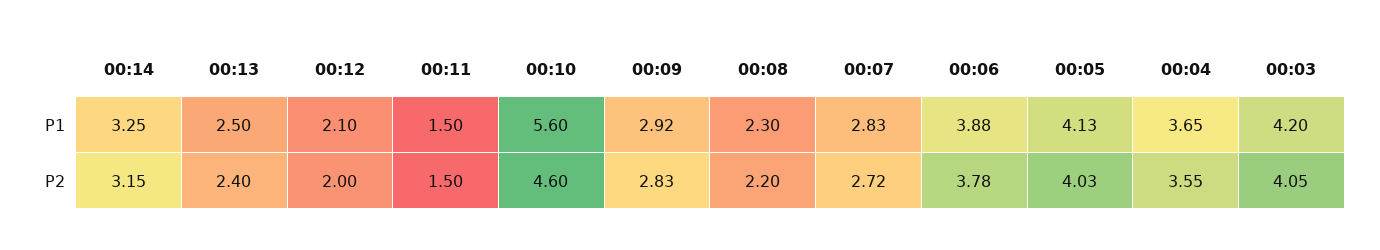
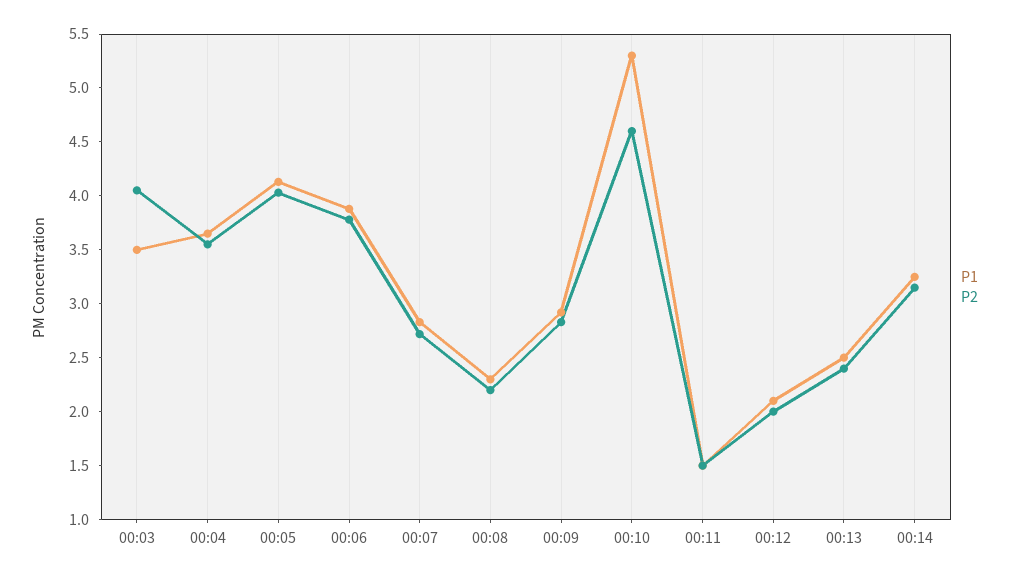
P1, 00:10: 5.6 -> 5.3
P1, 00:03: 4.2 -> 3.5

